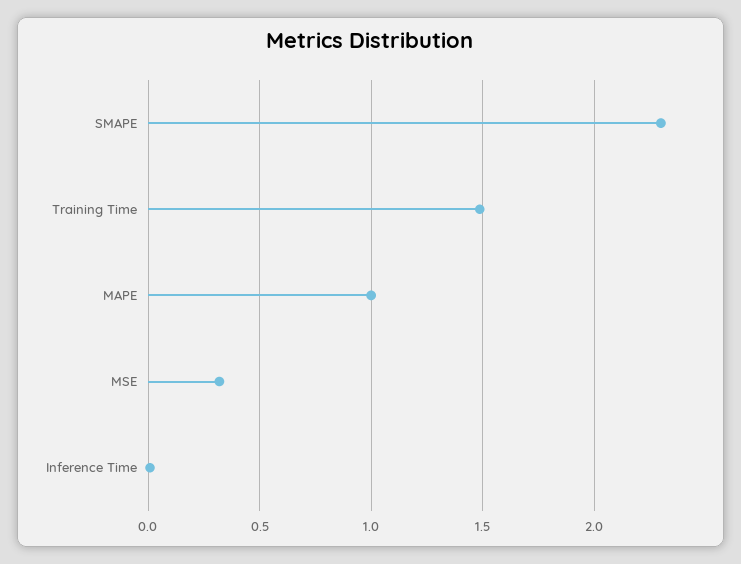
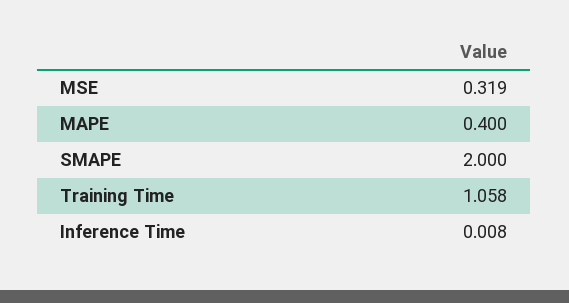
SMAPE: 2.3 -> 2
Training Time: 1.5 -> 1.058
MAPE: 1 -> 0.4

